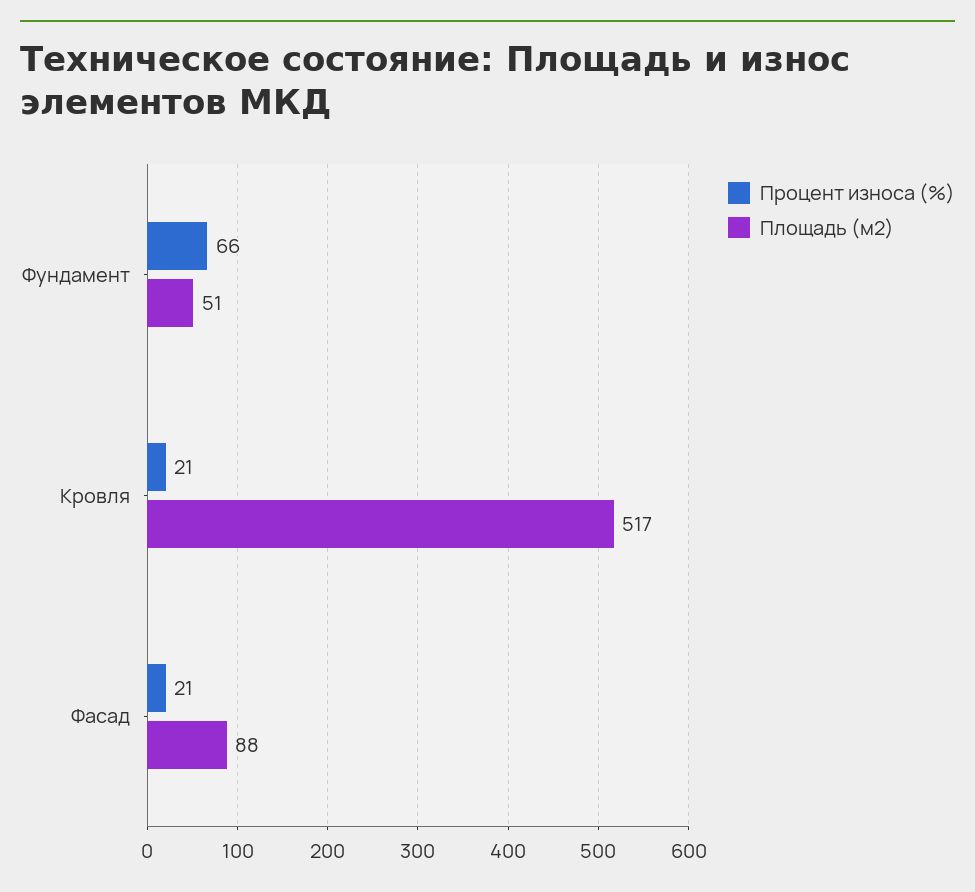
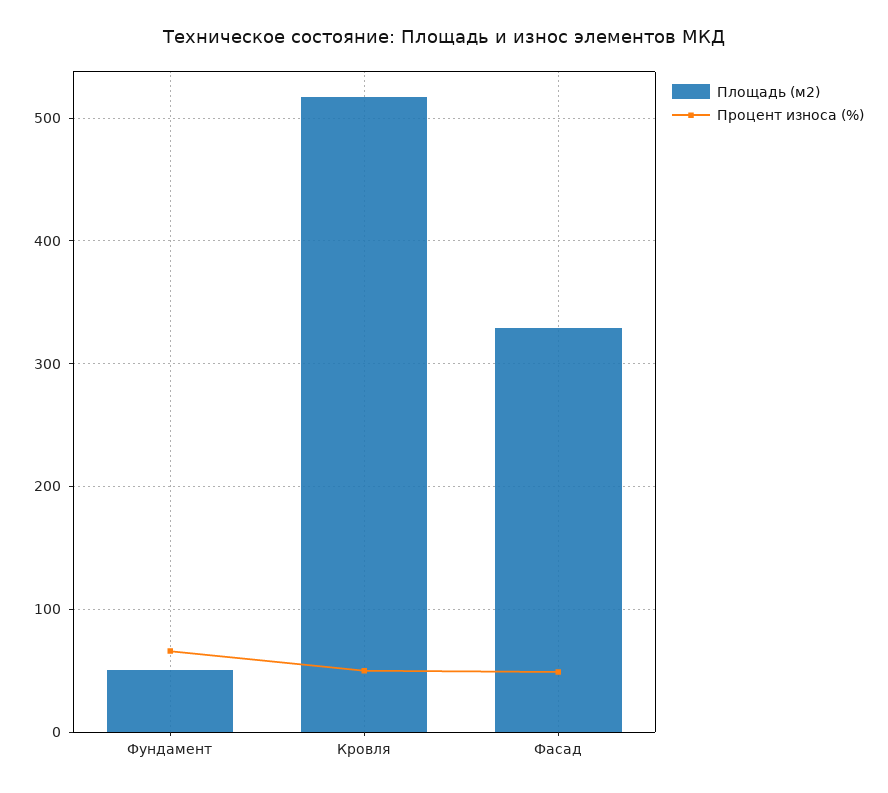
Процент износа (%), Кровля: 21 -> 50
Процент износа (%), Фасад: 21 -> 50
Площадь (м2), Фасад: 88 -> 330

